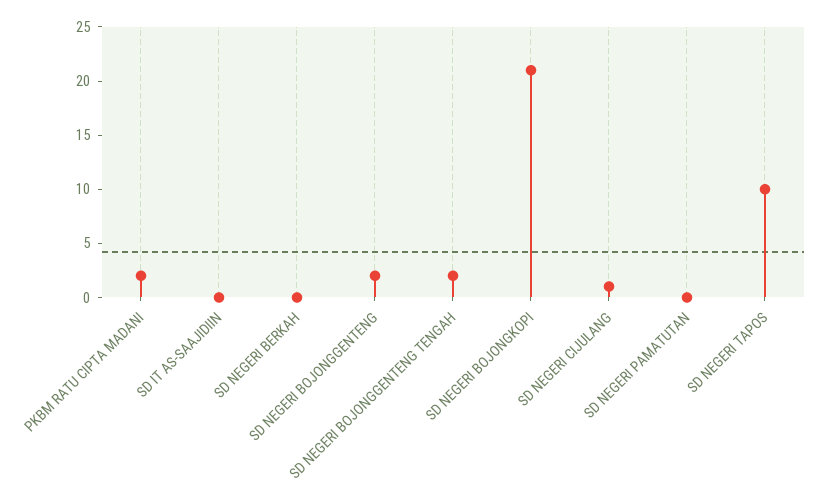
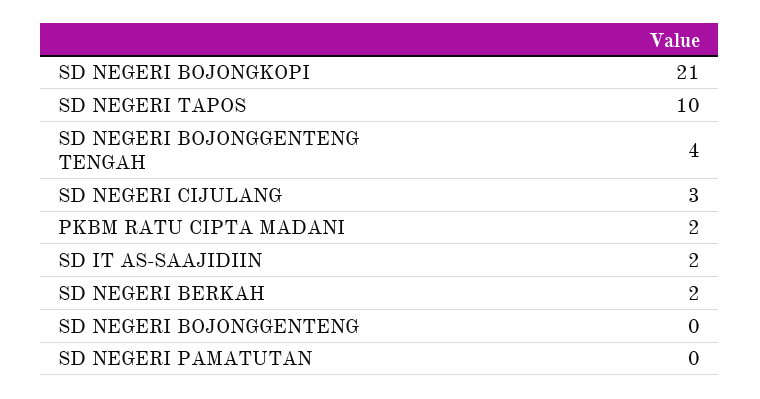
SD IT AS-SAAJIDIIN: 0 -> 2
SD NEGERI BERKAH: 0 -> 2
SD NEGERI BOJONGGENTENG: 2 -> 0
SD NEGERI BOJONGGENTENG TENGAH: 2 -> 4
SD NEGERI CIJULANG: 1 -> 3

